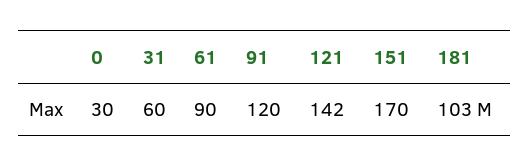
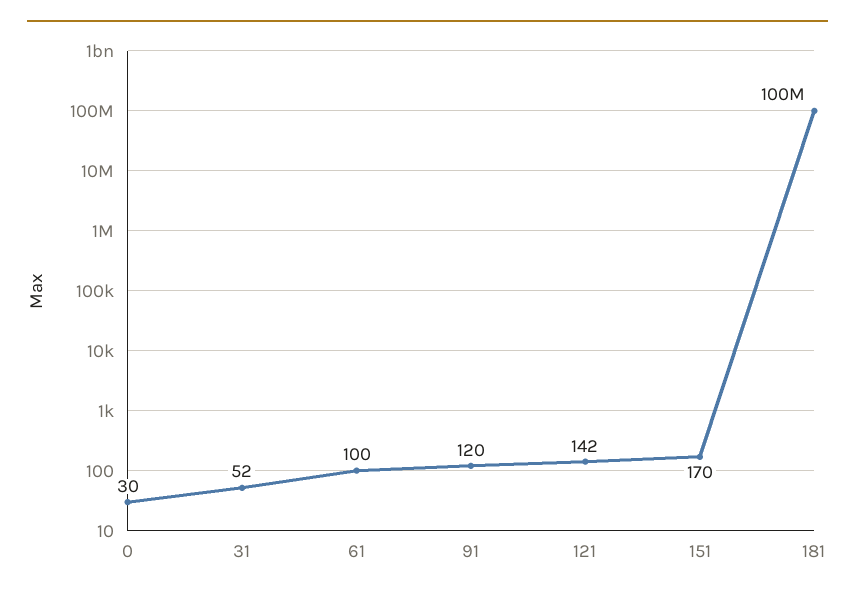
31: 60 -> 52
61: 90 -> 100
181: 103000000 -> 100000000

